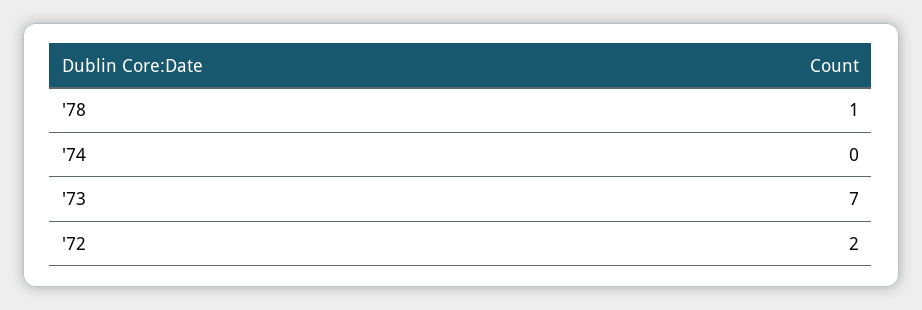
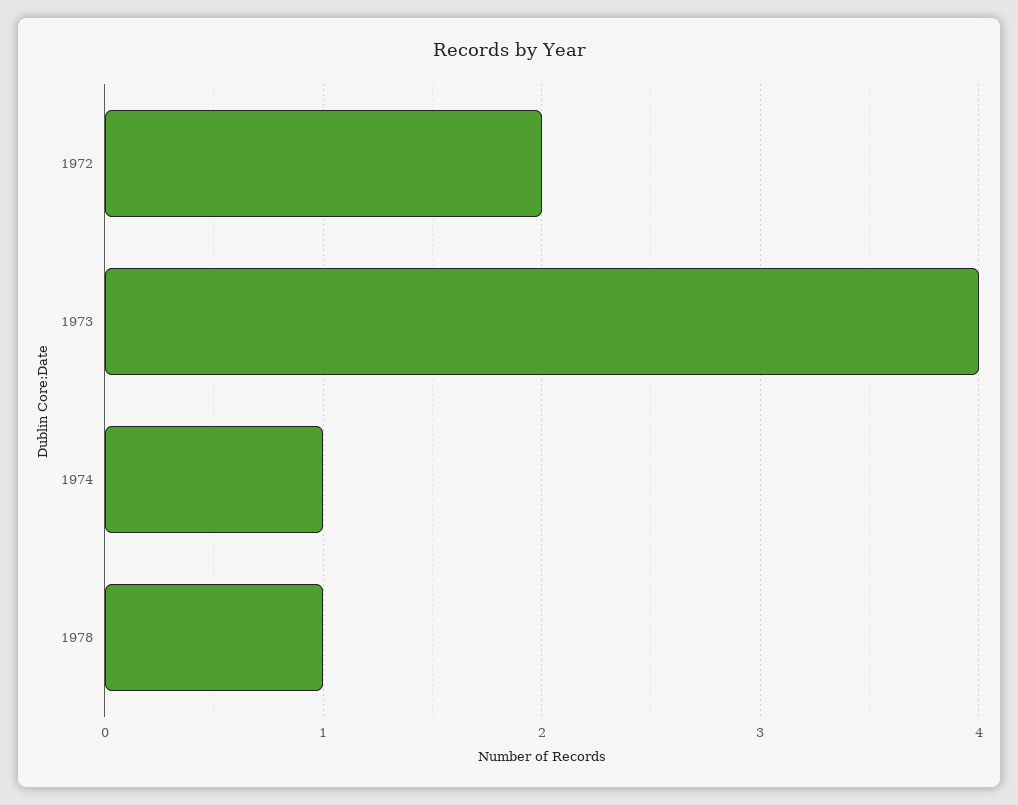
'74: 0 -> 1
'73: 7 -> 4

